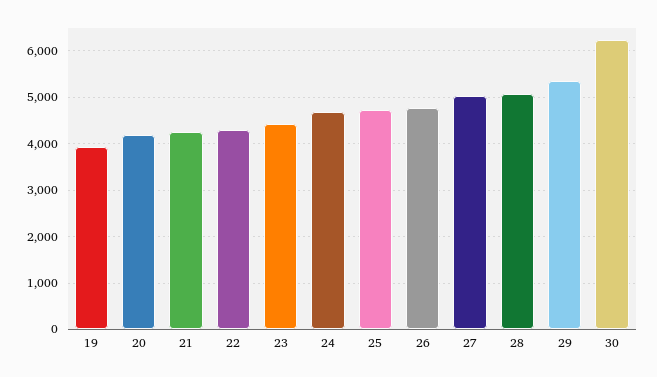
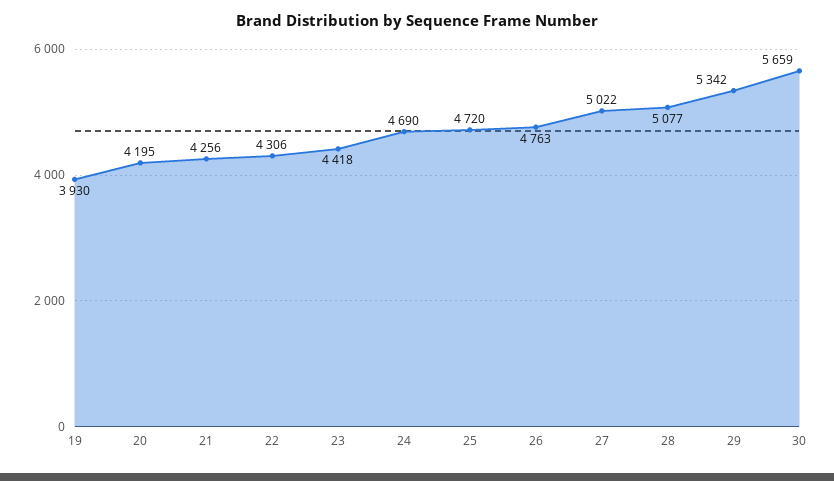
30: 6200 -> 5659

